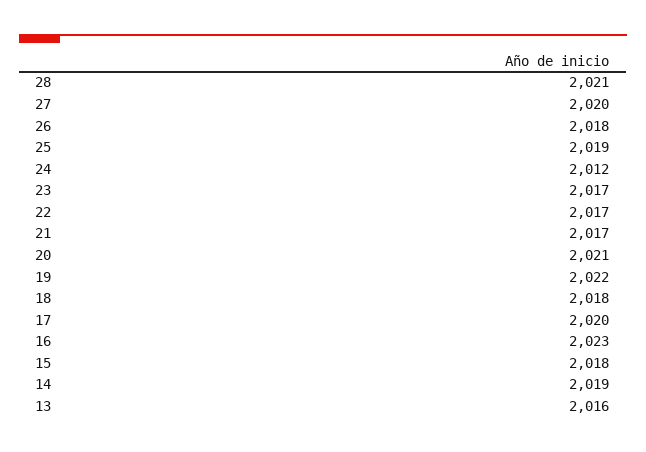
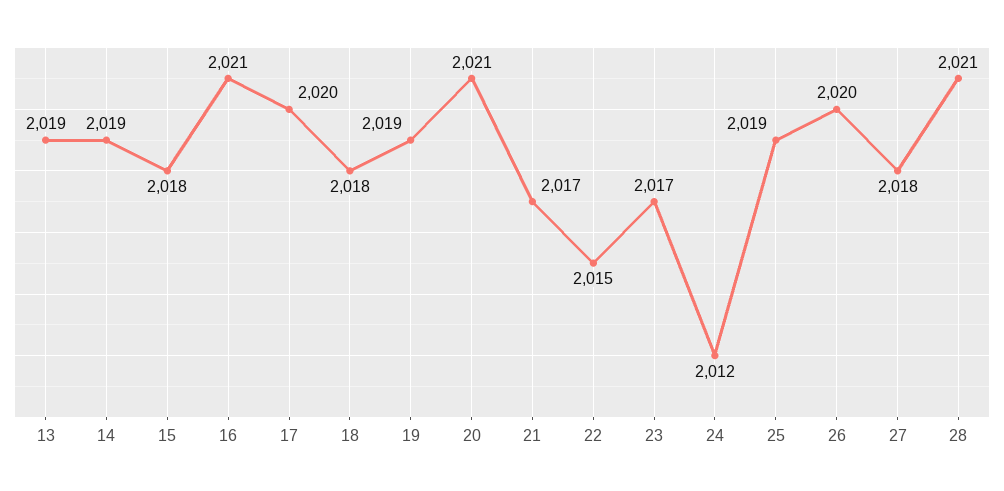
27: 2020 -> 2018
26: 2018 -> 2020
22: 2017 -> 2015
19: 2022 -> 2019
16: 2023 -> 2021
13: 2016 -> 2019

